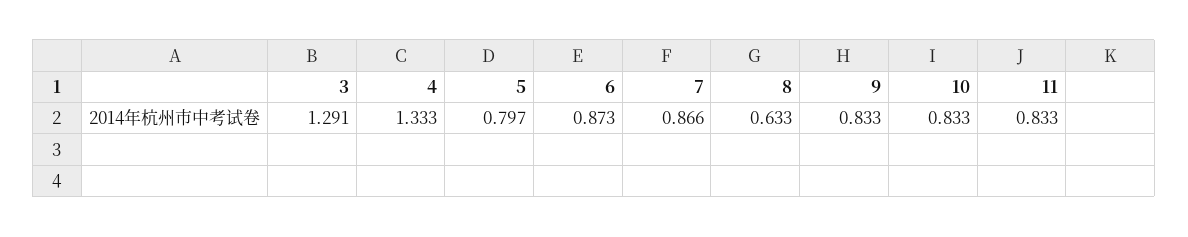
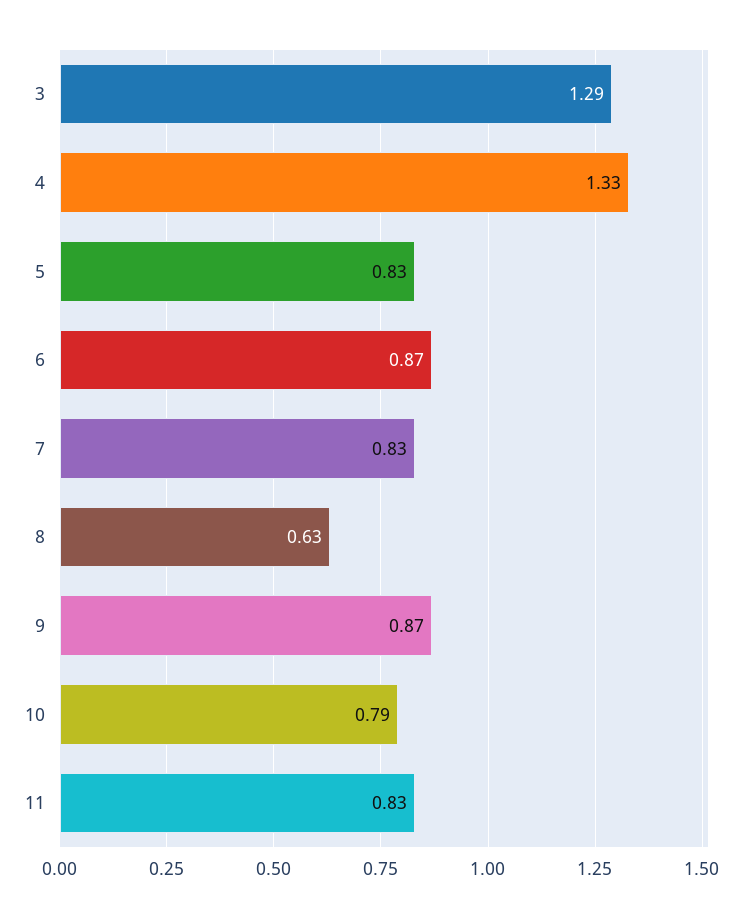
5: 0.797 -> 0.83
7: 0.866 -> 0.83
9: 0.833 -> 0.87
10: 0.833 -> 0.79

